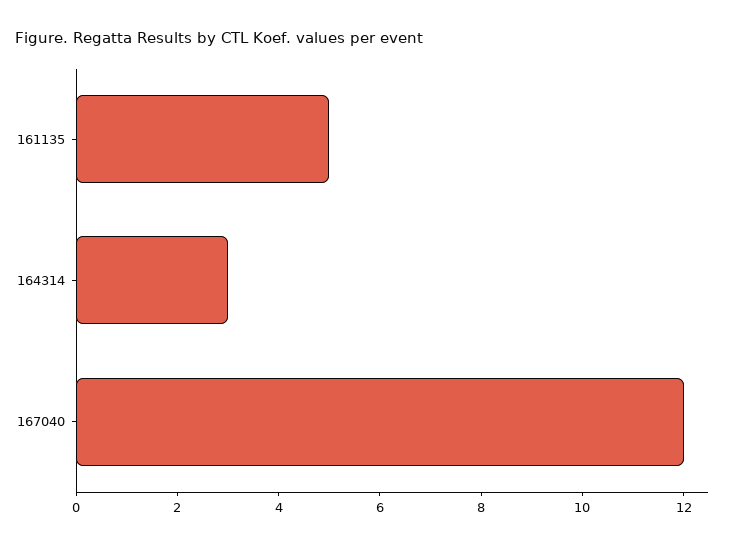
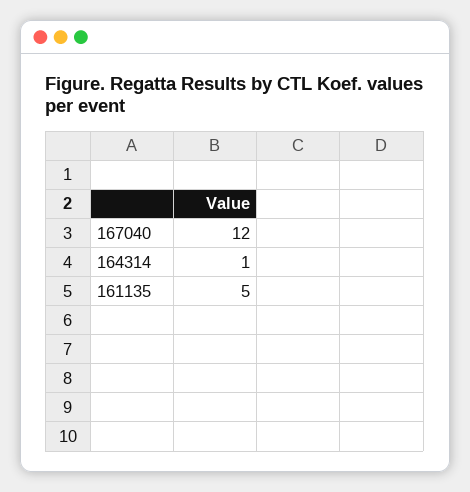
164314: 3 -> 1

